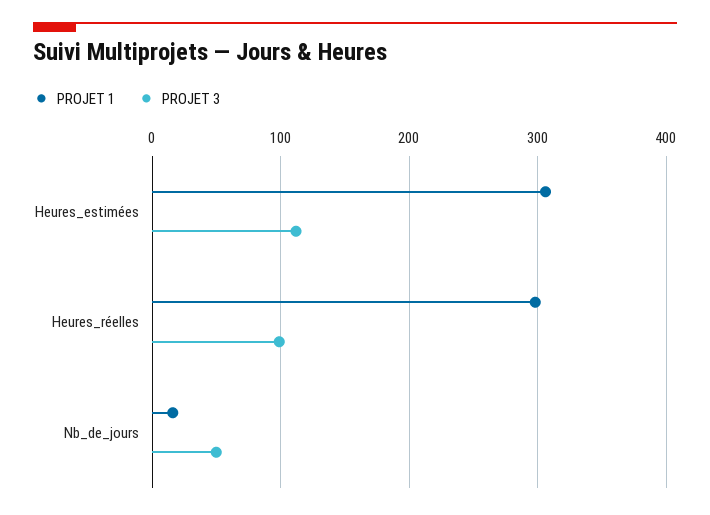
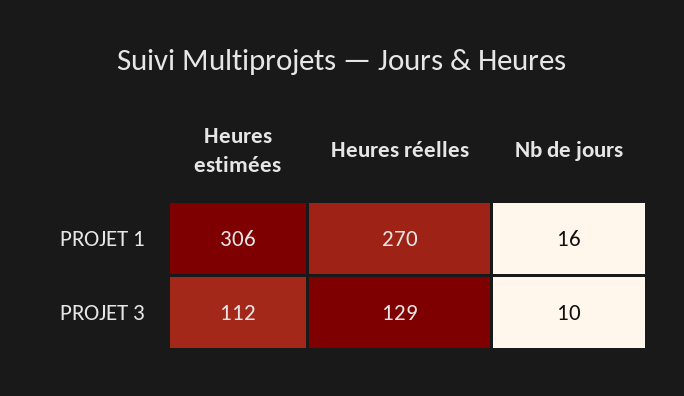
PROJET 1, Heures_réelles: 300 -> 270
PROJET 3, Heures_réelles: 100 -> 129
PROJET 3, Nb_de_jours: 50 -> 10

